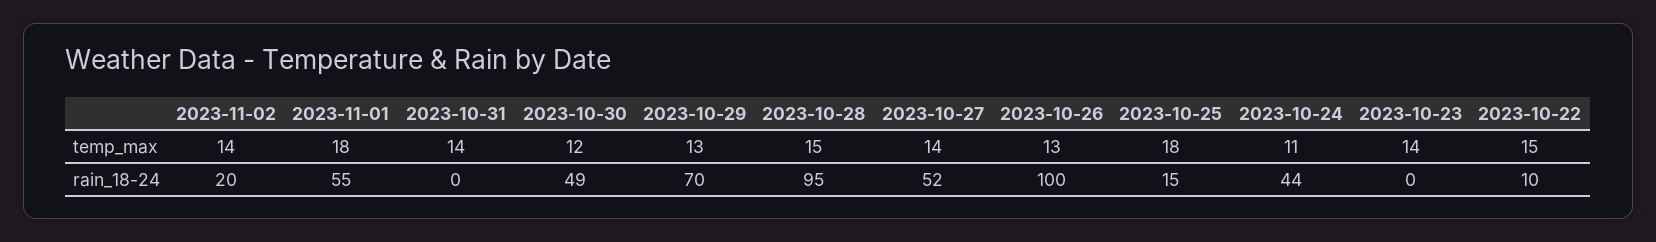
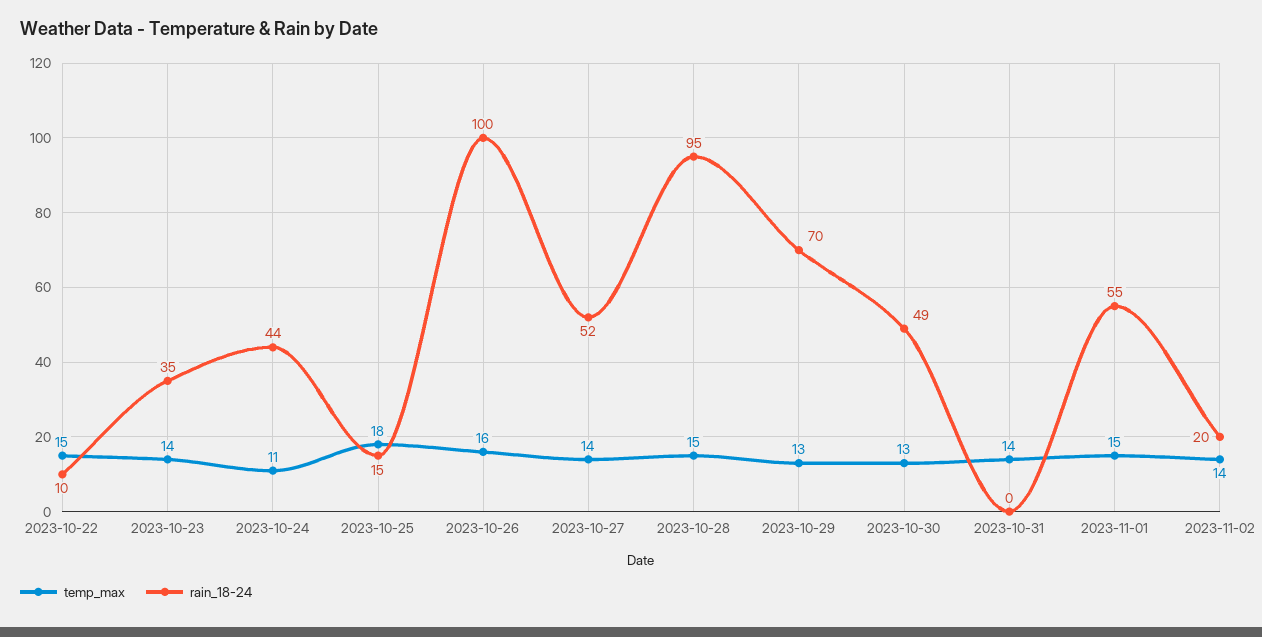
temp_max, 2023-11-01: 18 -> 15
temp_max, 2023-10-30: 12 -> 13
temp_max, 2023-10-26: 13 -> 16
rain_18-24, 2023-10-23: 0 -> 35

